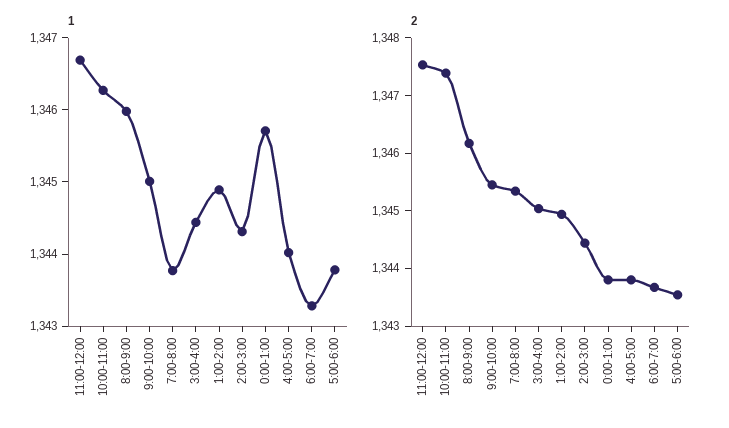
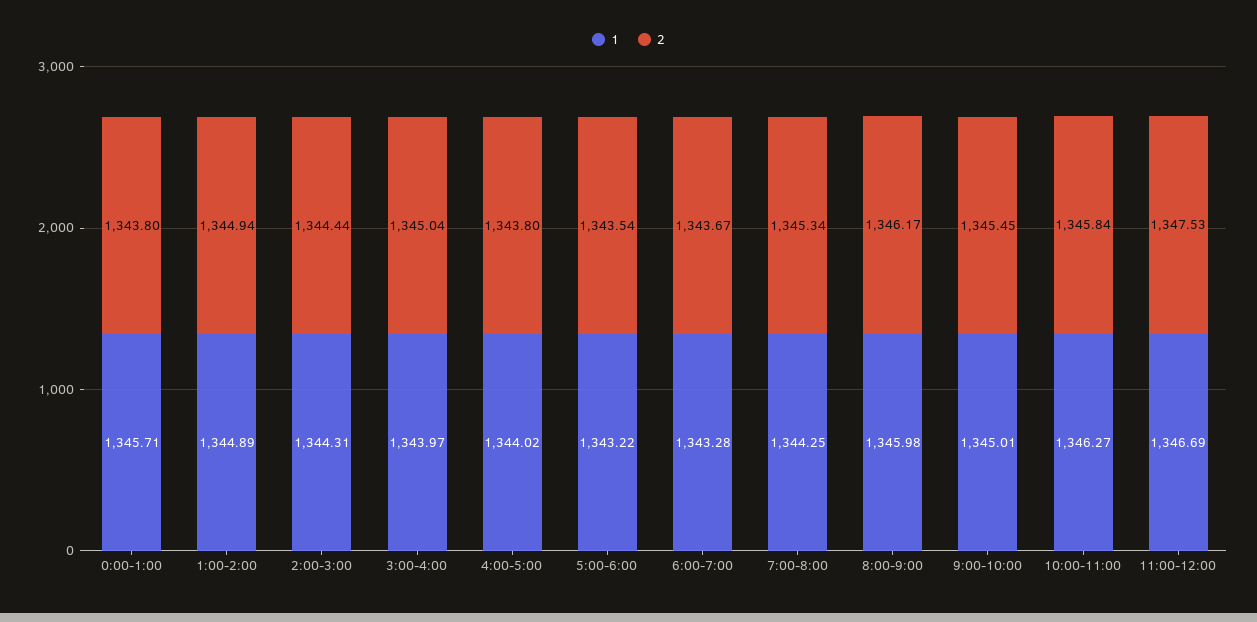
1, 7:00-8:00: 1343.8 -> 1344.25
1, 3:00-4:00: 1344.4 -> 1343.97
1, 5:00-6:00: 1343.8 -> 1343.22
2, 10:00-11:00: 1347.4 -> 1345.84

